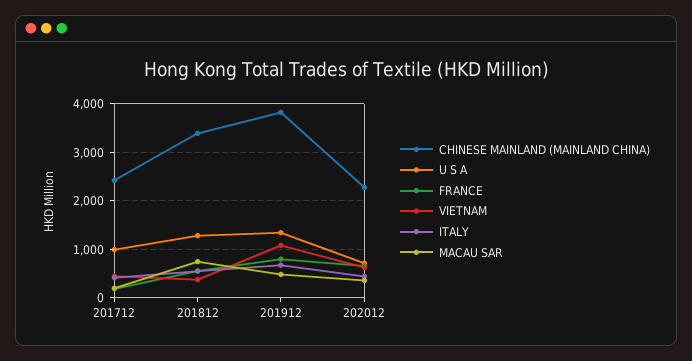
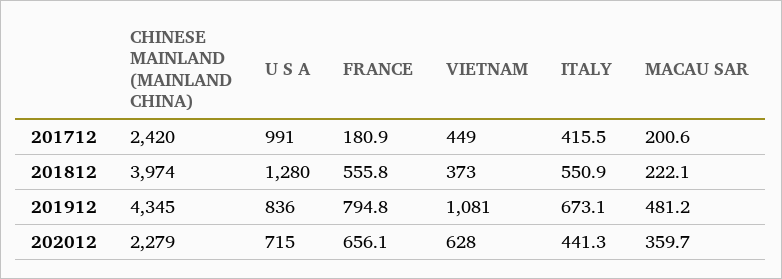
CHINESE MAINLAND (MAINLAND CHINA), 201812: 3400 -> 3974
MACAU SAR, 201812: 800 -> 222.1
CHINESE MAINLAND (MAINLAND CHINA), 201912: 3800 -> 4345
U S A, 201912: 1400 -> 836

